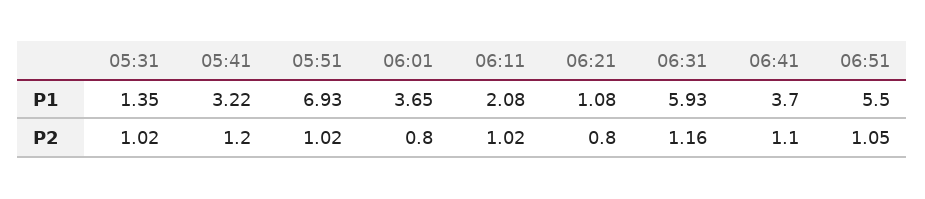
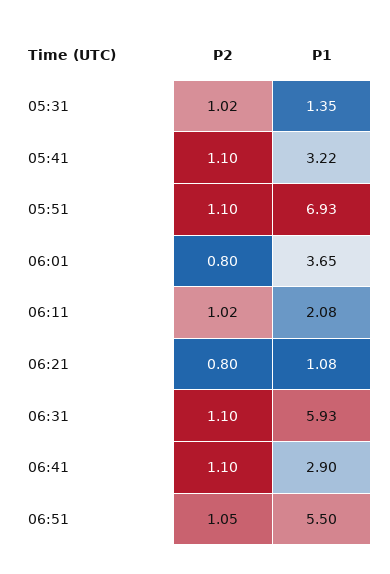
06:41, P1: 3.7 -> 2.9
05:41, P2: 1.2 -> 1.1
05:51, P2: 1.02 -> 1.1
06:31, P2: 1.16 -> 1.1

